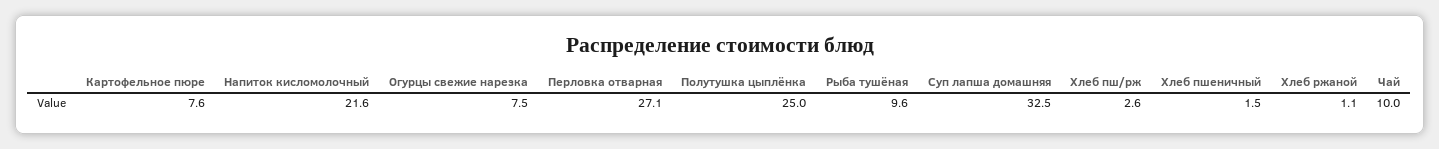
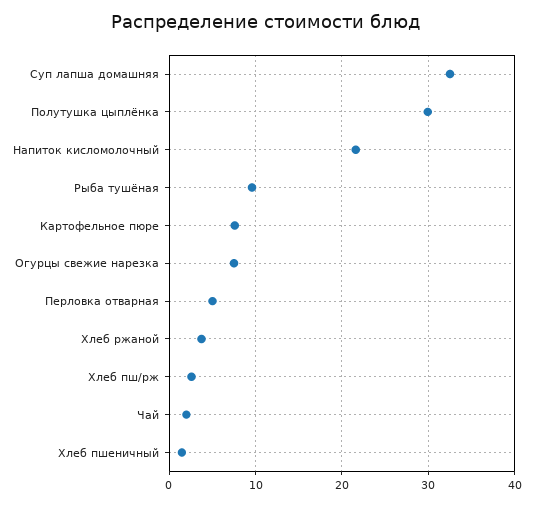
Перловка отварная: 27.1 -> 5
Полутушка цыплёнка: 25 -> 30
Хлеб ржаной: 1.1 -> 4
Чай: 10 -> 2

